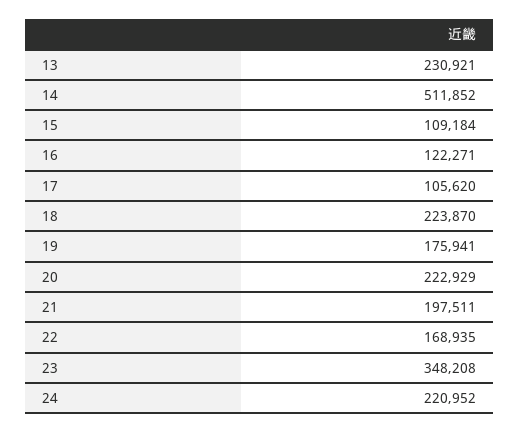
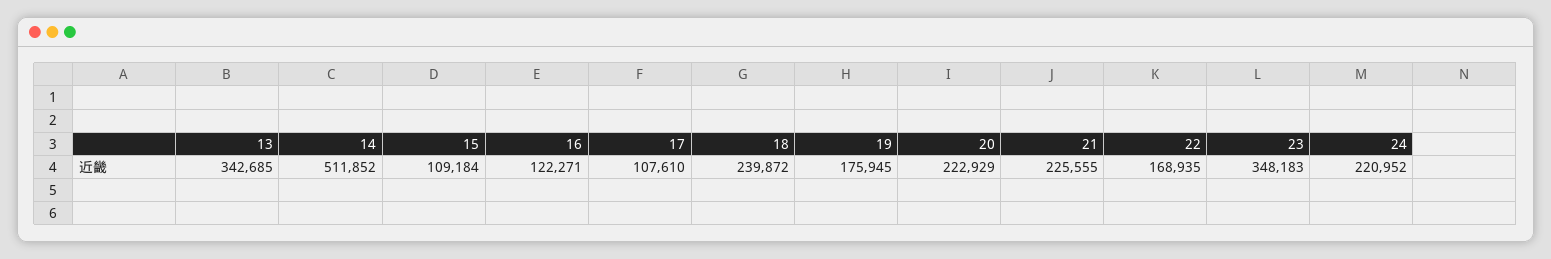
13: 230921 -> 342685
17: 105620 -> 107610
18: 223870 -> 239872
19: 175941 -> 175945
21: 197511 -> 225555
23: 348208 -> 348183

